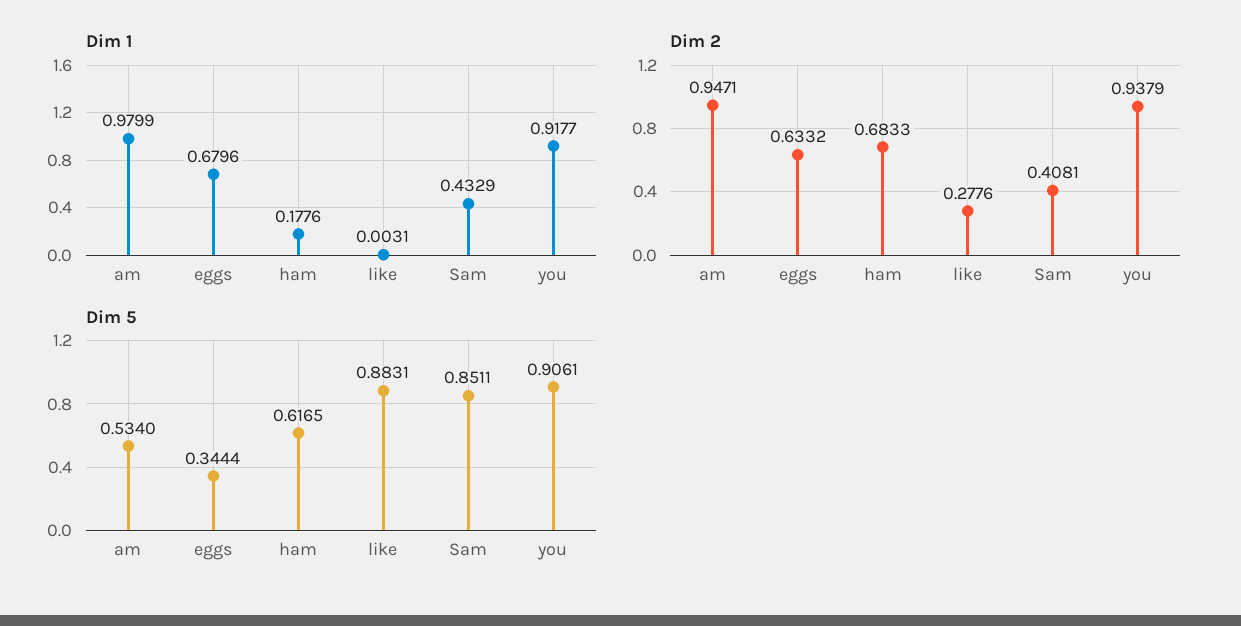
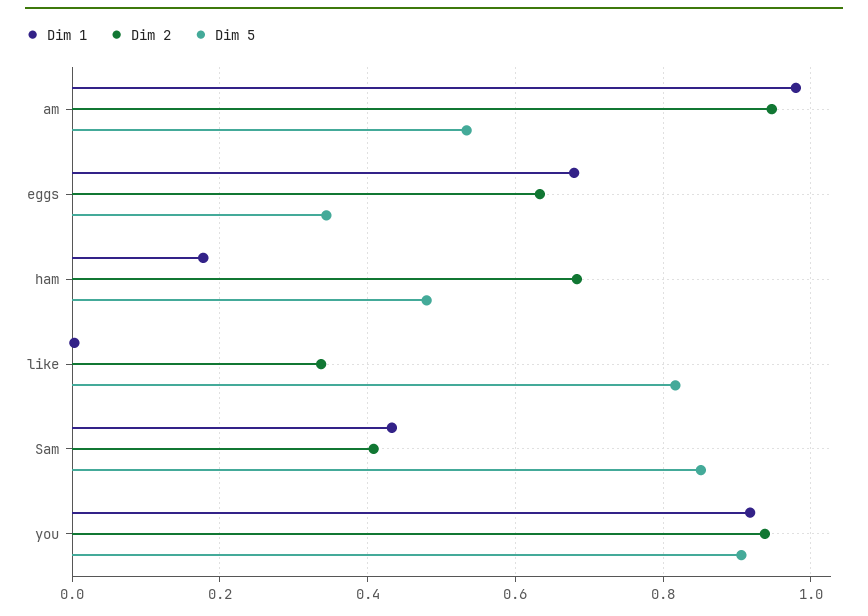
Dim 2, like: 0.2776 -> 0.34
Dim 5, ham: 0.6165 -> 0.48
Dim 5, like: 0.8831 -> 0.82

